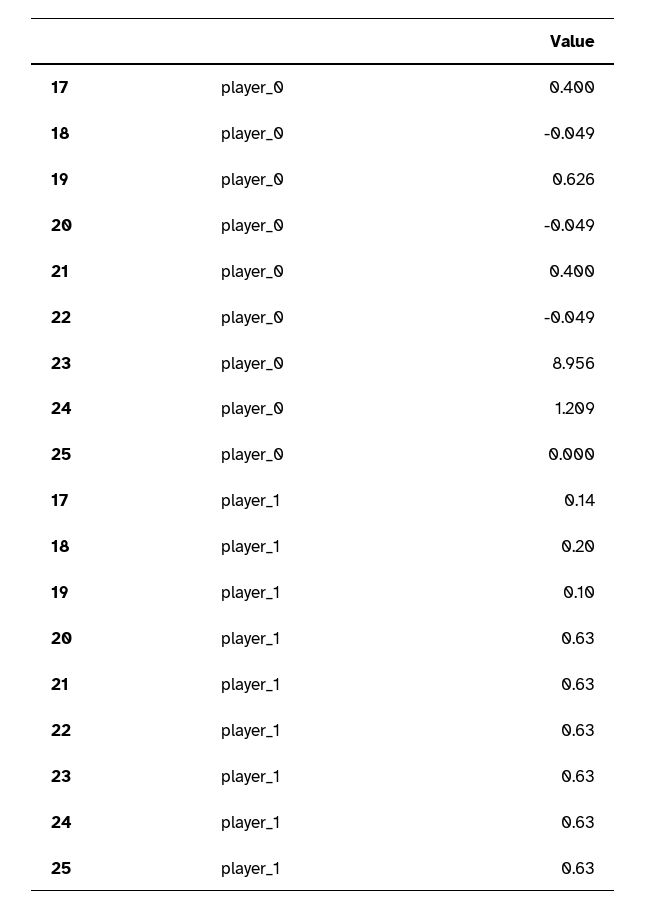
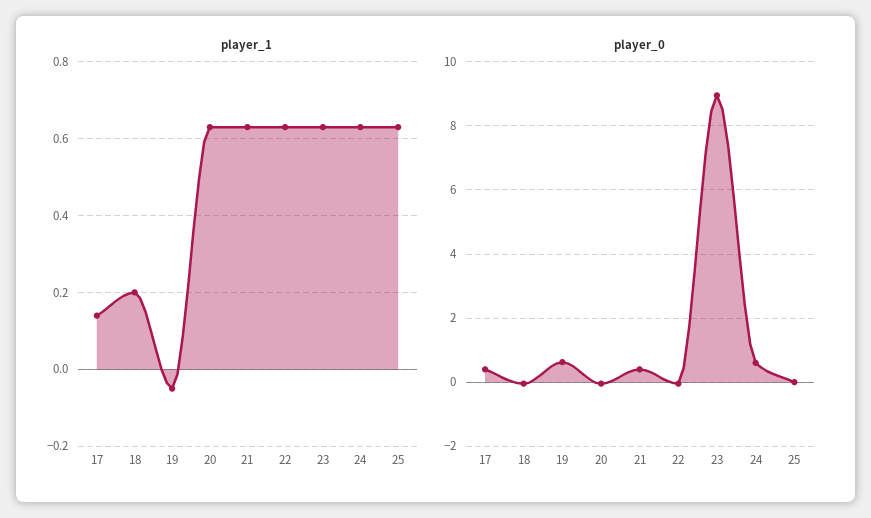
player_0, 24: 1.209 -> 0.6
player_1, 19: 0.1 -> -0.05

